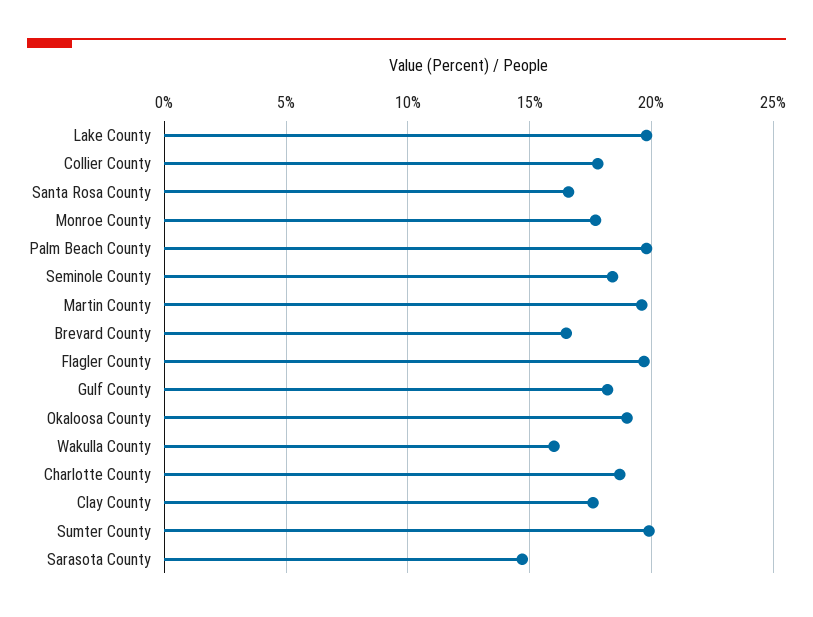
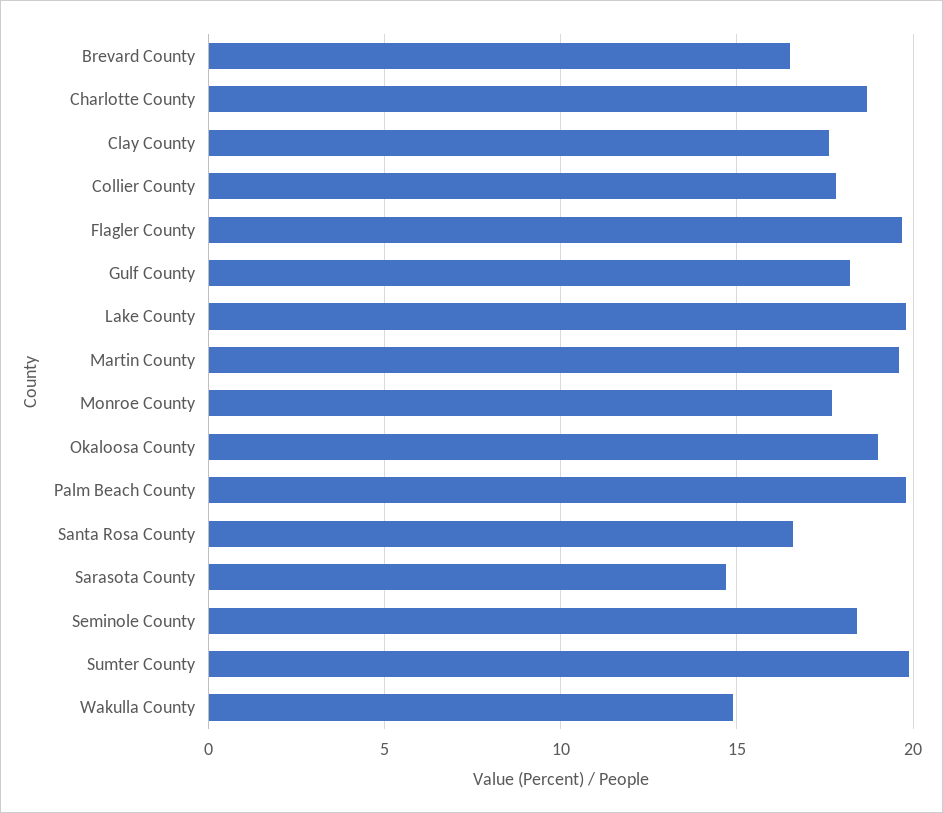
Wakulla County: 16 -> 15

